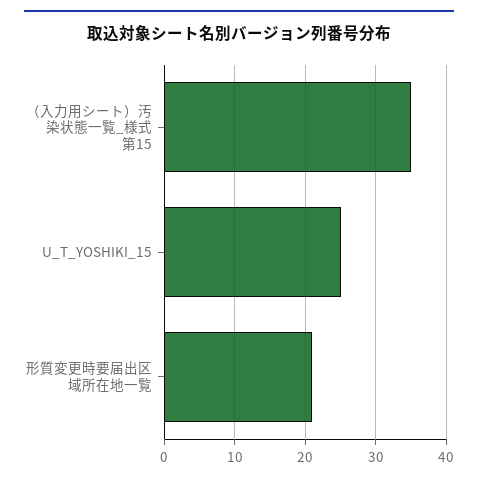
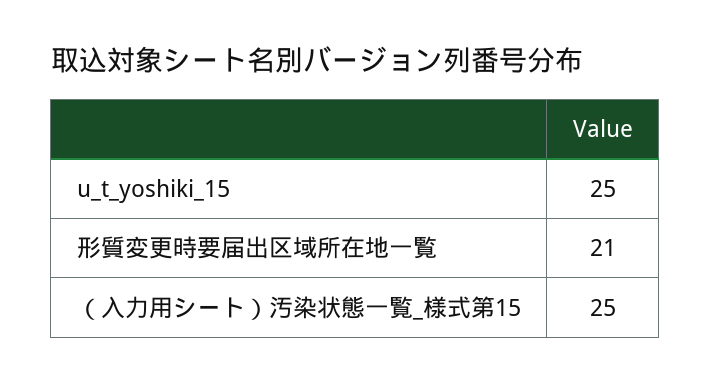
（入力用シート）汚染状態一覧_様式第15: 35 -> 25

